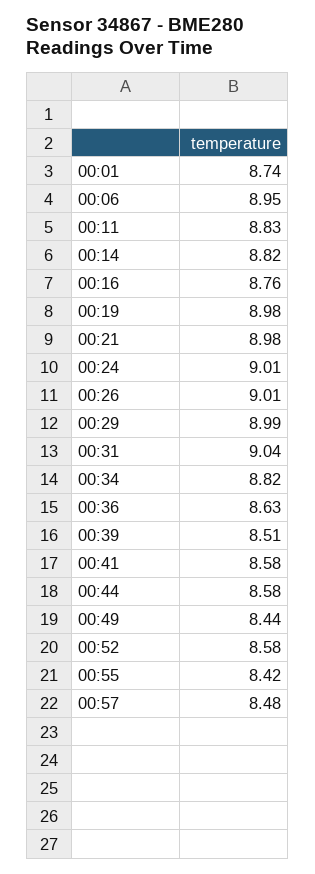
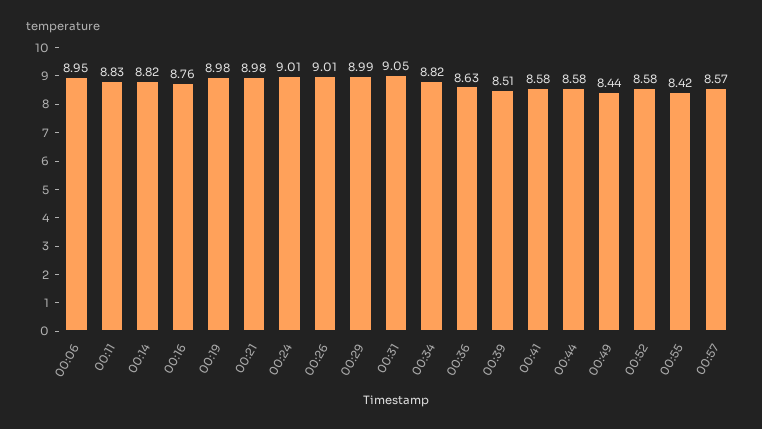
00:01: 8.74 -> none
00:31: 9.04 -> 9.05
00:57: 8.48 -> 8.57

